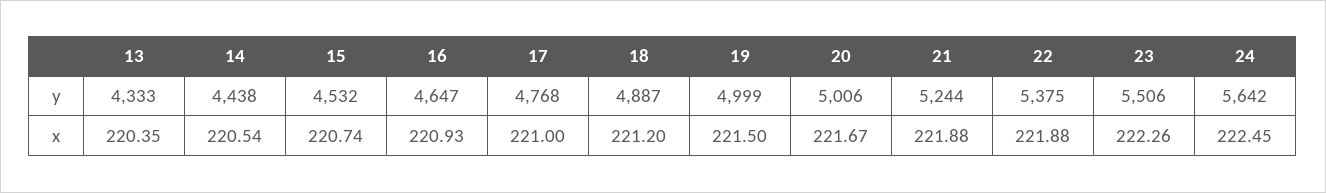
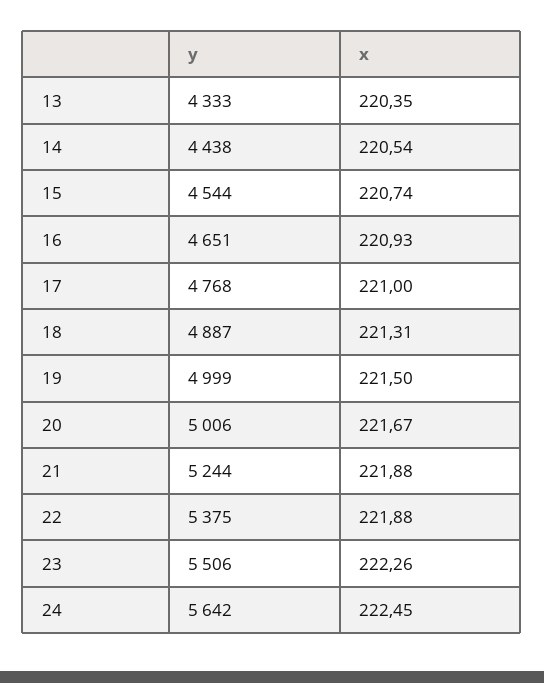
15, y: 4532 -> 4544
16, y: 4647 -> 4651
18, x: 221.2 -> 221.31

